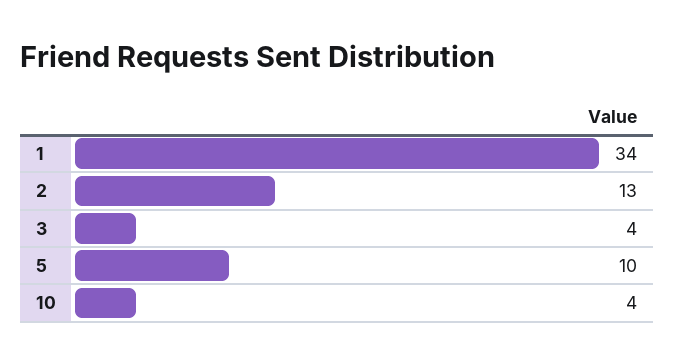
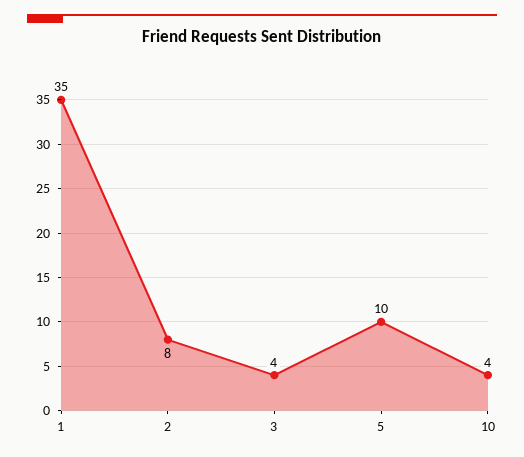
1: 34 -> 35
2: 13 -> 8

